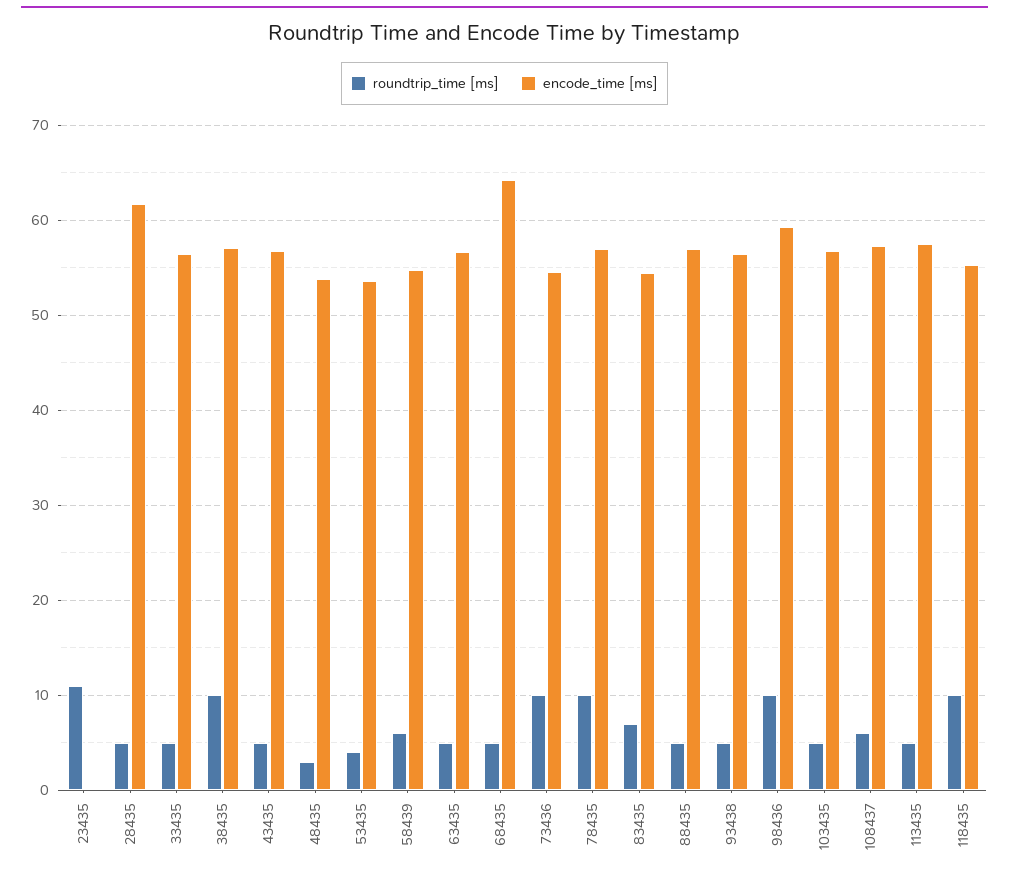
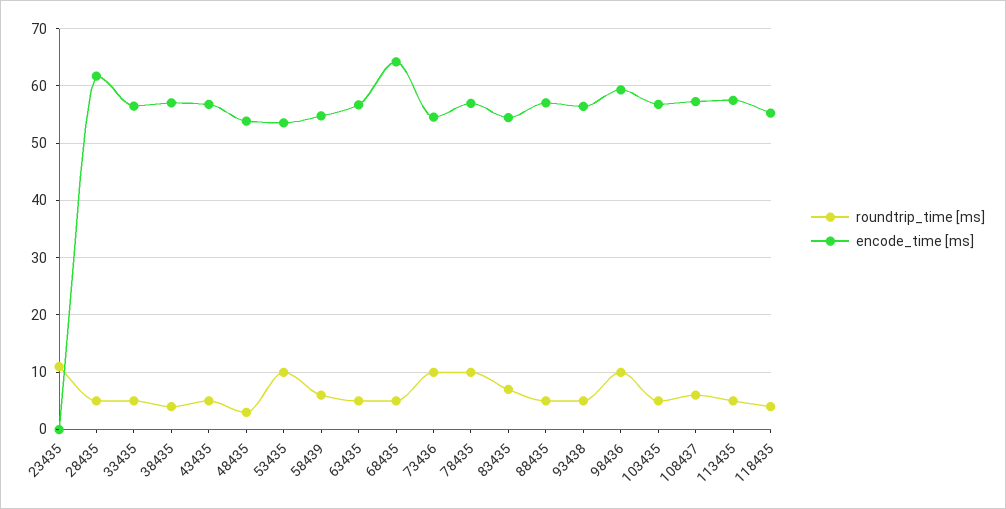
roundtrip_time [ms], 38435: 10 -> 4
roundtrip_time [ms], 53435: 4 -> 10
roundtrip_time [ms], 118435: 10 -> 4

